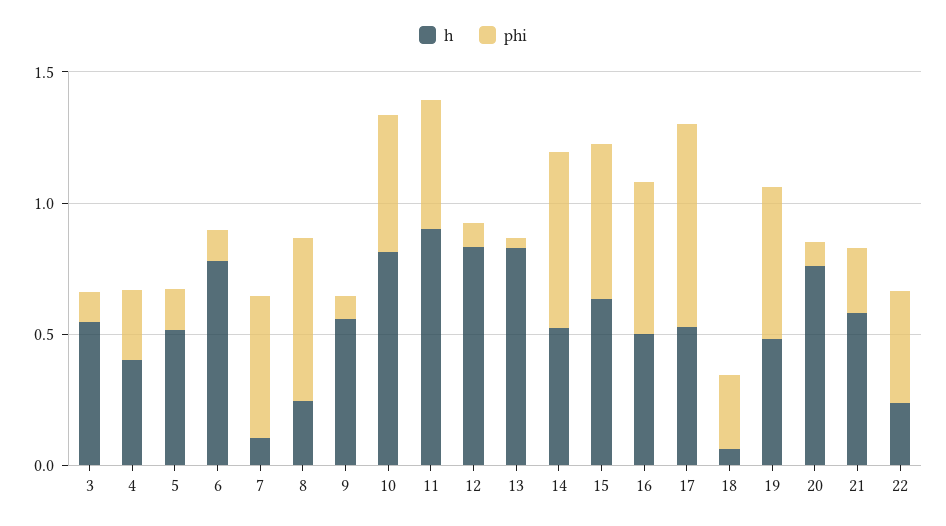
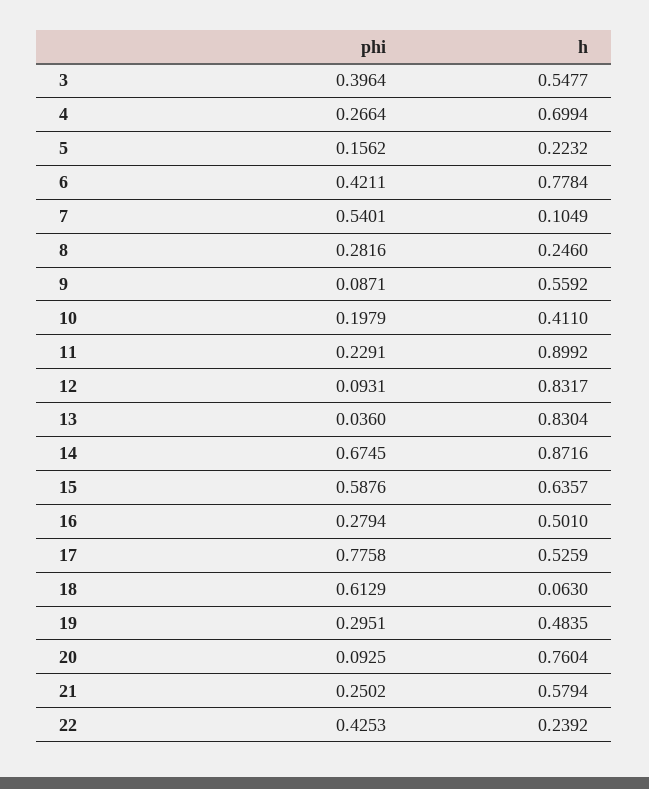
phi, 3: 0.1 -> 0.3964
h, 4: 0.4 -> 0.6994
h, 5: 0.5 -> 0.2232
phi, 6: 0.1 -> 0.4211
phi, 8: 0.6 -> 0.2816
h, 10: 0.8 -> 0.411
phi, 10: 0.5 -> 0.1979
phi, 11: 0.5 -> 0.2291
h, 14: 0.5 -> 0.8716
phi, 16: 0.6 -> 0.2794
phi, 18: 0.3 -> 0.6129
phi, 19: 0.6 -> 0.2951

